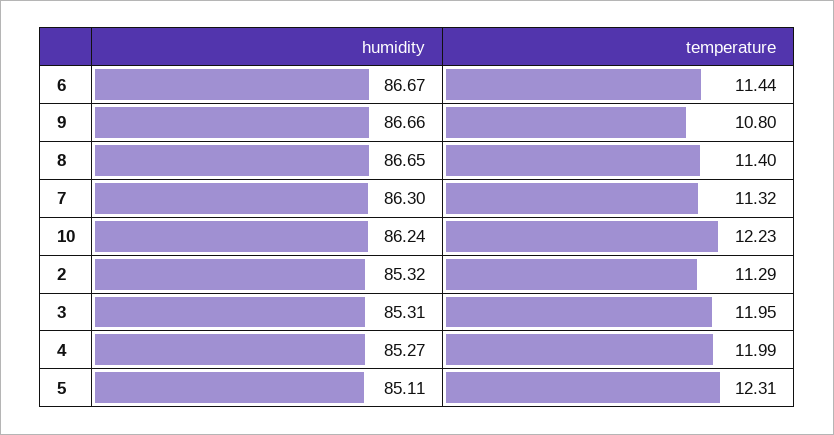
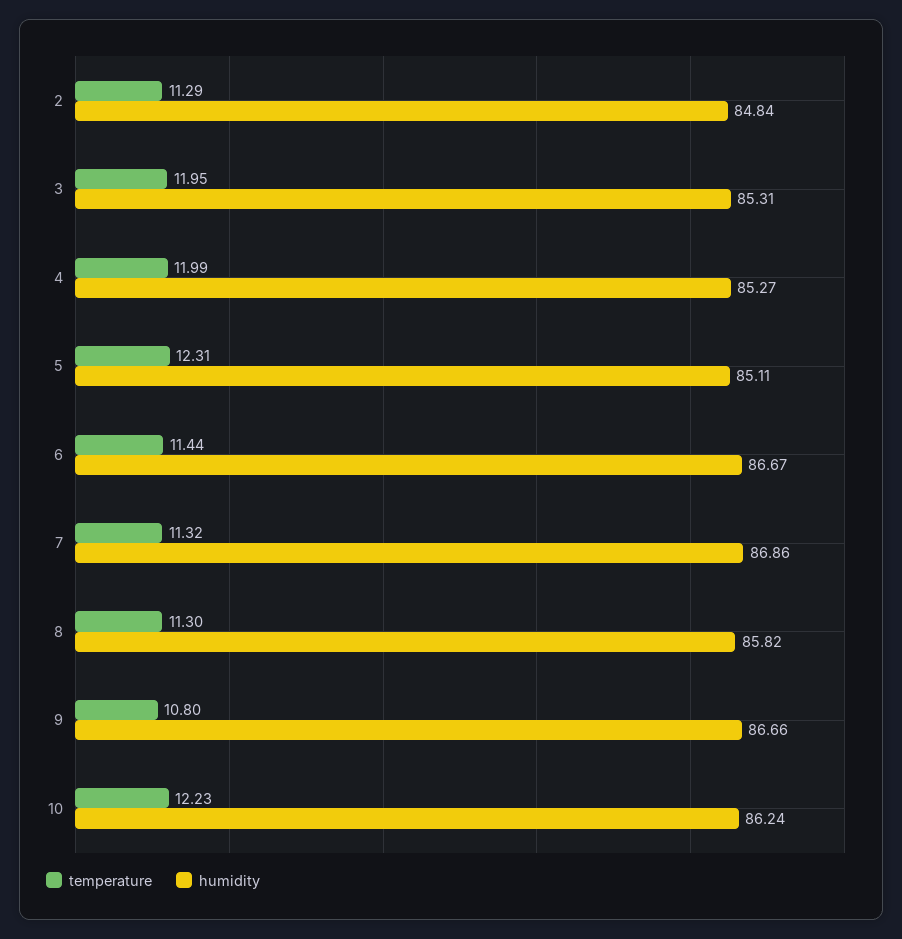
humidity, 8: 86.65 -> 85.82
temperature, 8: 11.4 -> 11.3
humidity, 7: 86.3 -> 86.86
humidity, 2: 85.32 -> 84.84

